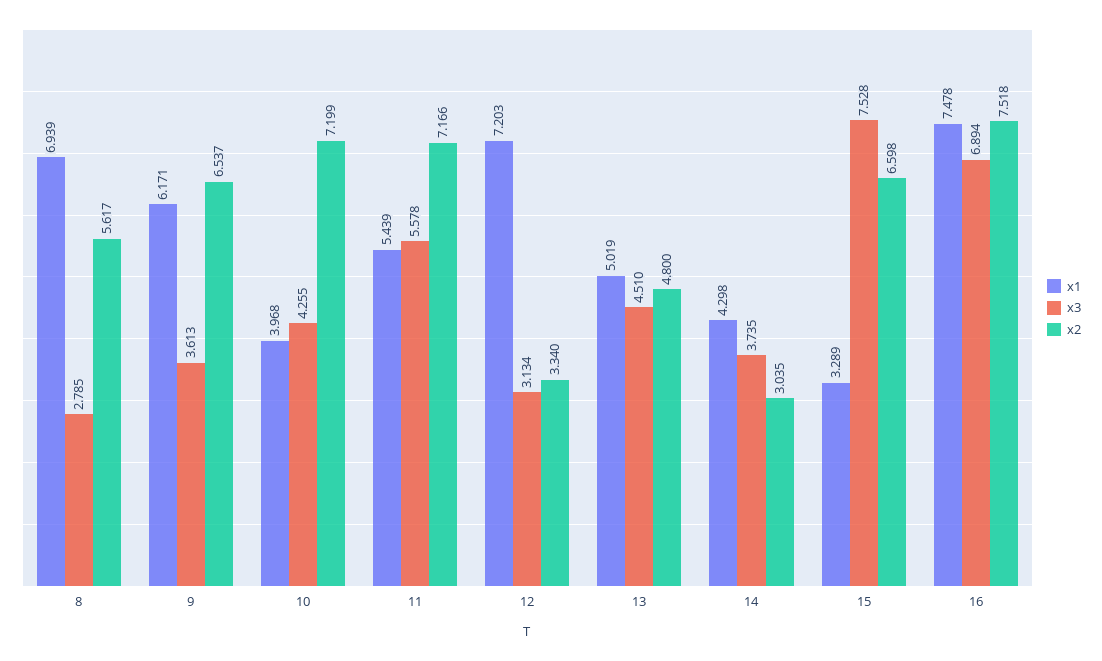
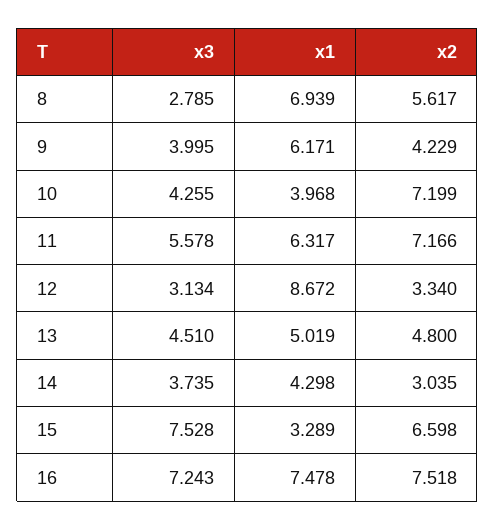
x3, 9: 3.613 -> 3.995
x2, 9: 6.537 -> 4.229
x1, 11: 5.439 -> 6.317
x1, 12: 7.203 -> 8.672
x3, 16: 6.894 -> 7.243

